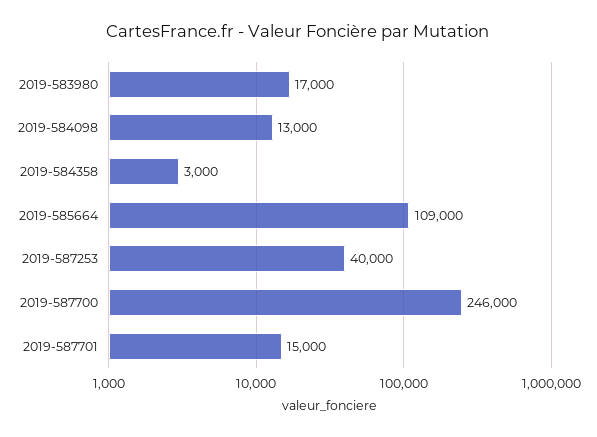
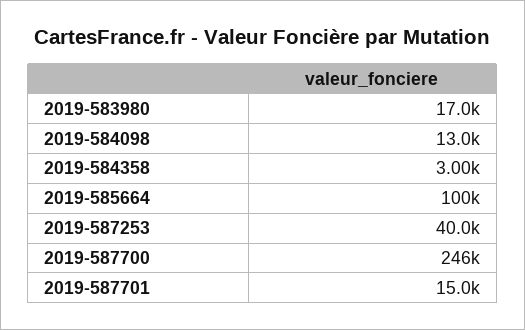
2019-585664: 109000 -> 100000

